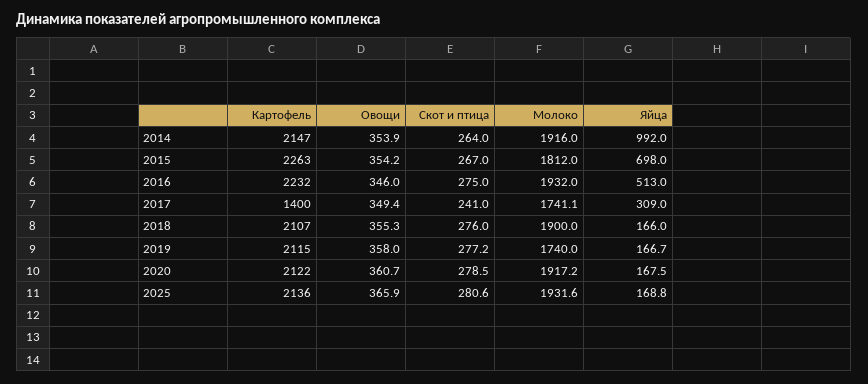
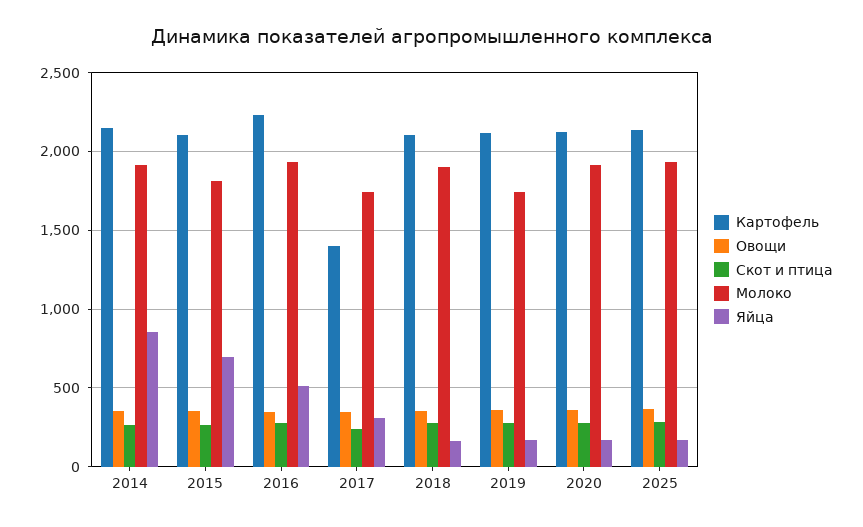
Яйца, 2014: 992 -> 850
Картофель, 2015: 2263 -> 2100

